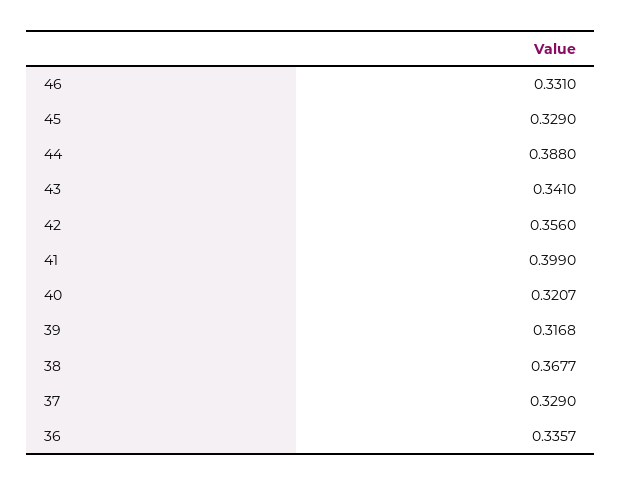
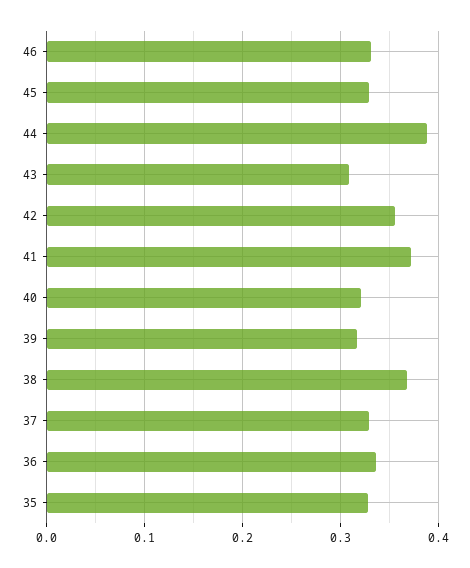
43: 0.341 -> 0.31
41: 0.399 -> 0.37
35: none -> 0.33

